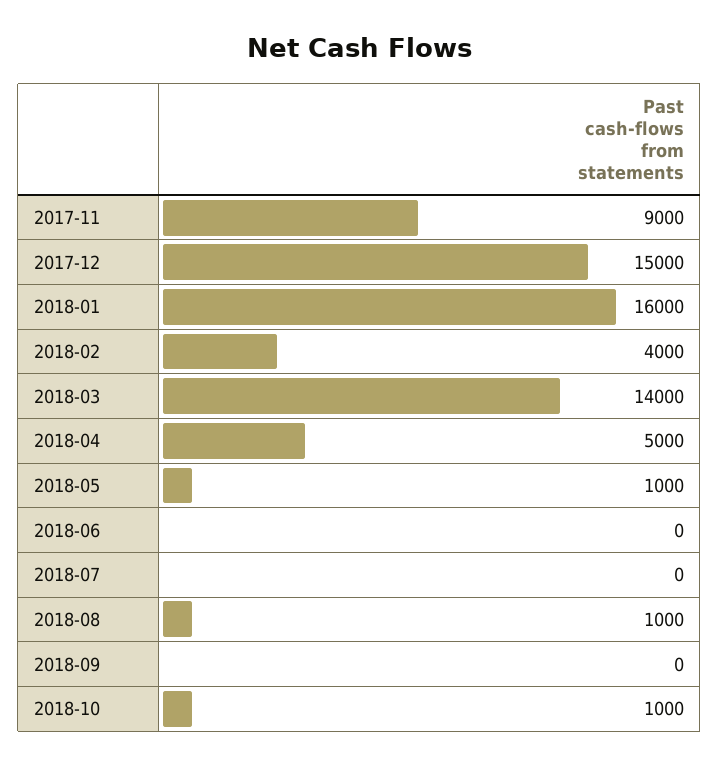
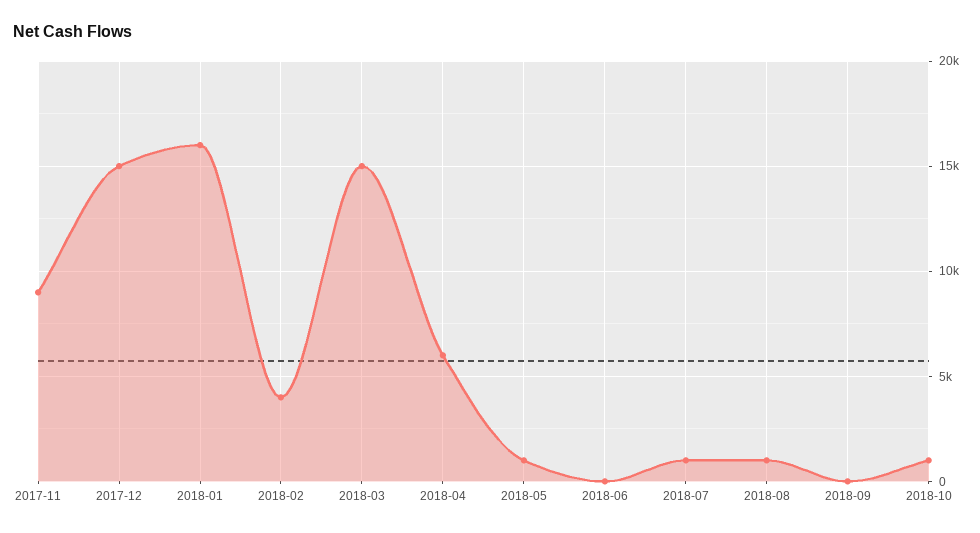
2018-03: 14000 -> 15000
2018-04: 5000 -> 6000
2018-07: 0 -> 1000

